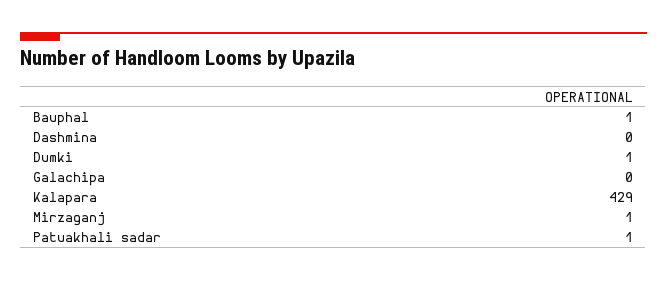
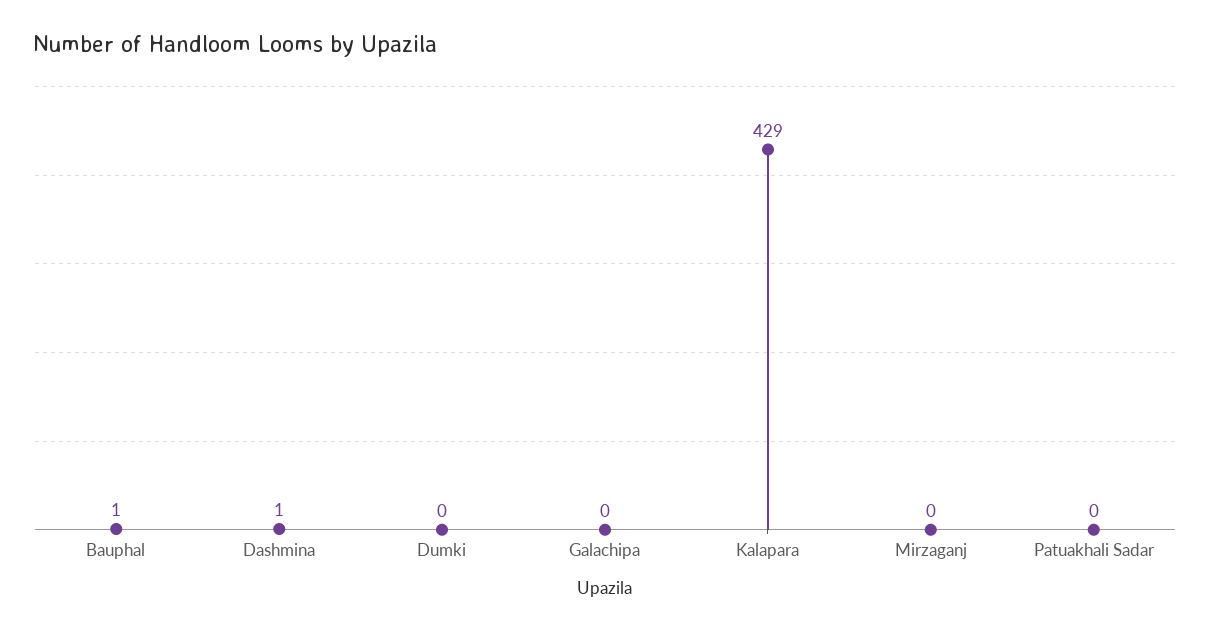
Dashmina: 0 -> 1
Dumki: 1 -> 0
Mirzaganj: 1 -> 0
Patuakhali sadar: 1 -> 0

